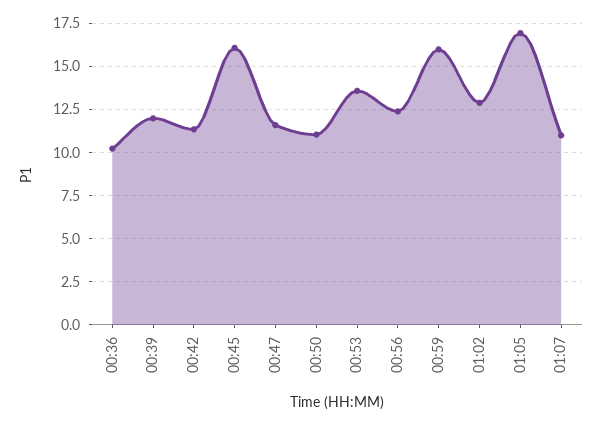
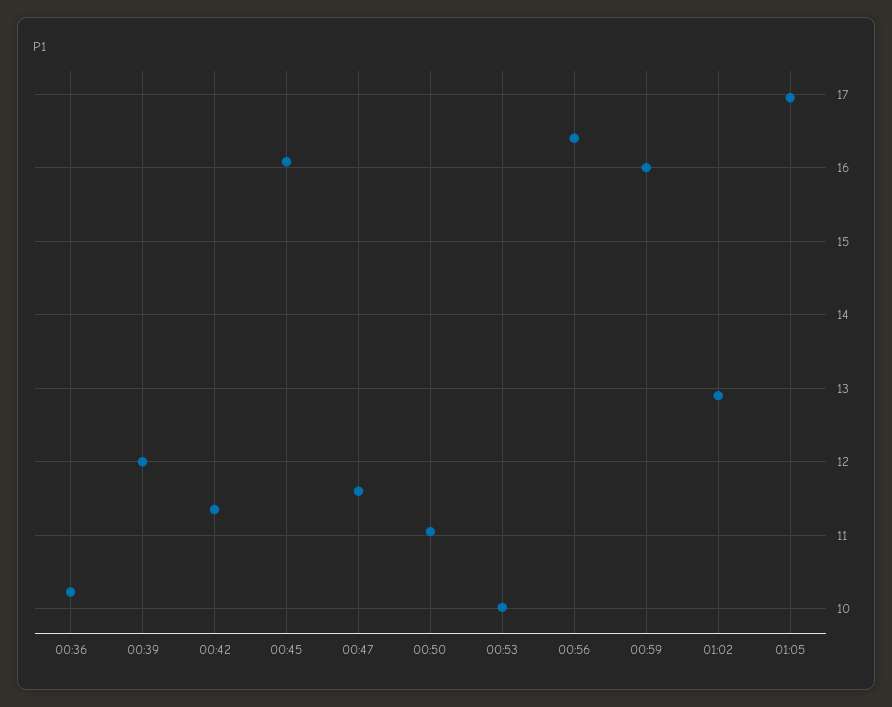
00:53: 13.5 -> 10
00:56: 12.5 -> 16.4
01:07: 11 -> none

